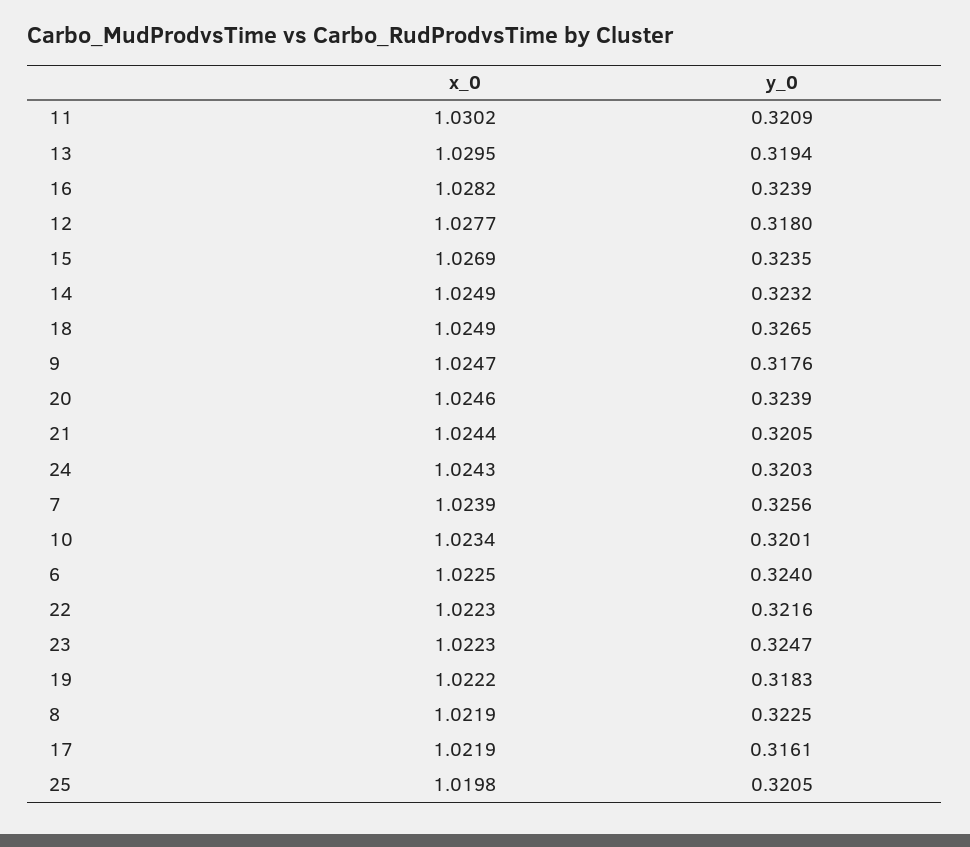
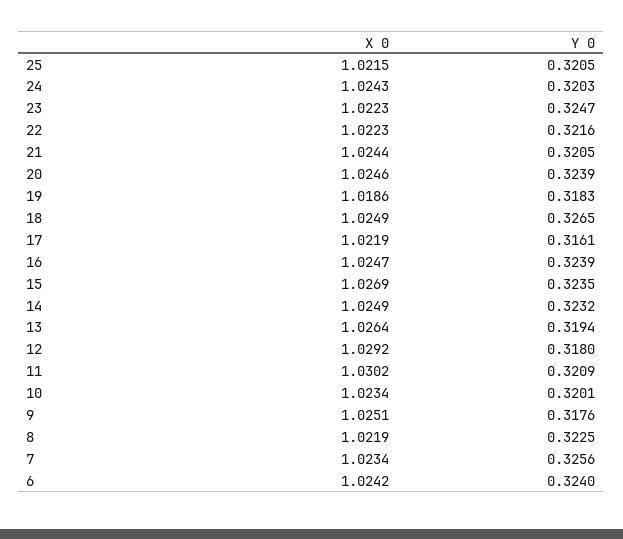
x_0, 13: 1.0295 -> 1.0264
x_0, 16: 1.0282 -> 1.0247
x_0, 12: 1.0277 -> 1.0292
x_0, 9: 1.0247 -> 1.0251
x_0, 7: 1.0239 -> 1.0234
x_0, 6: 1.0225 -> 1.0242
x_0, 19: 1.0222 -> 1.0186
x_0, 25: 1.0198 -> 1.0215

